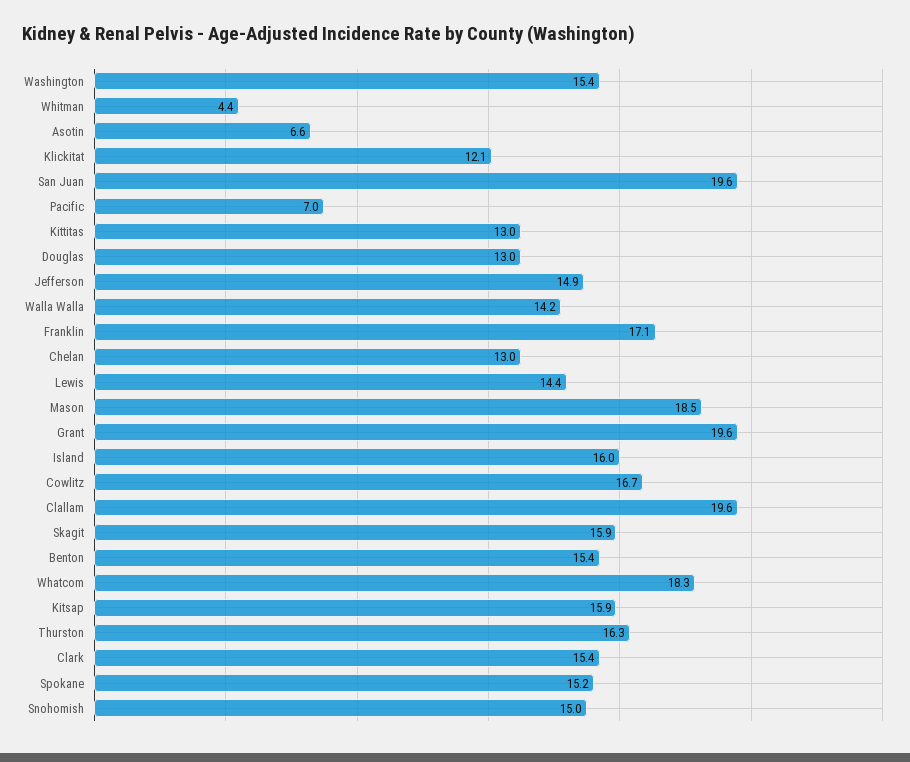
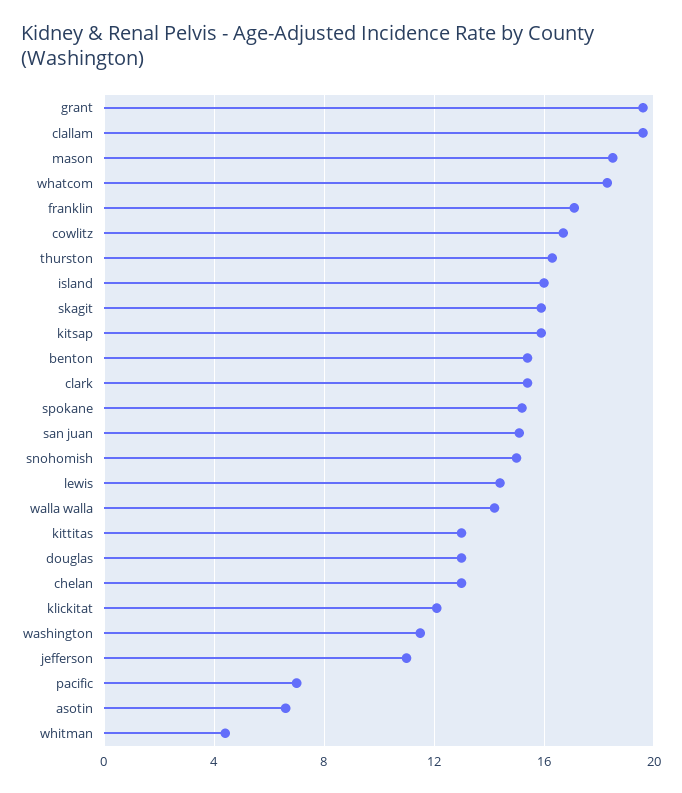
Washington: 15.4 -> 11.5
San Juan: 19.6 -> 15
Jefferson: 14.9 -> 11

